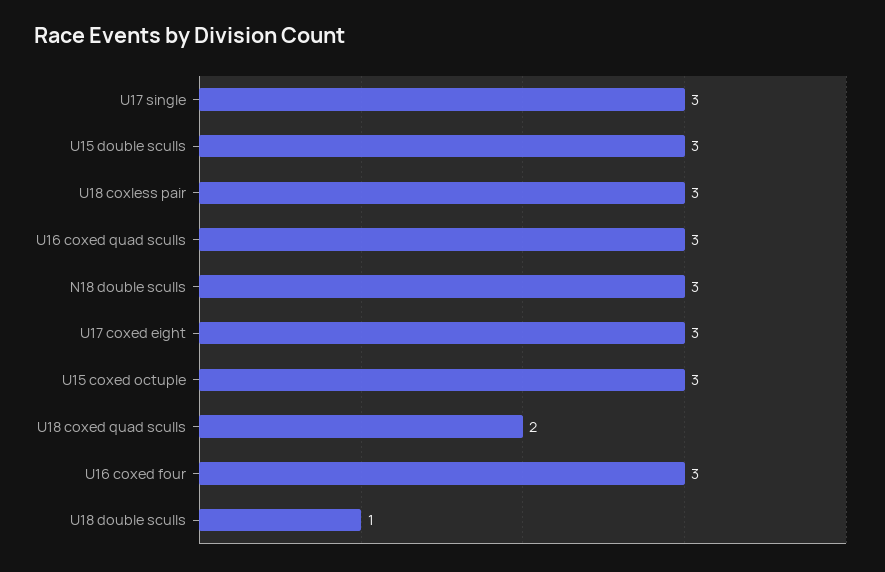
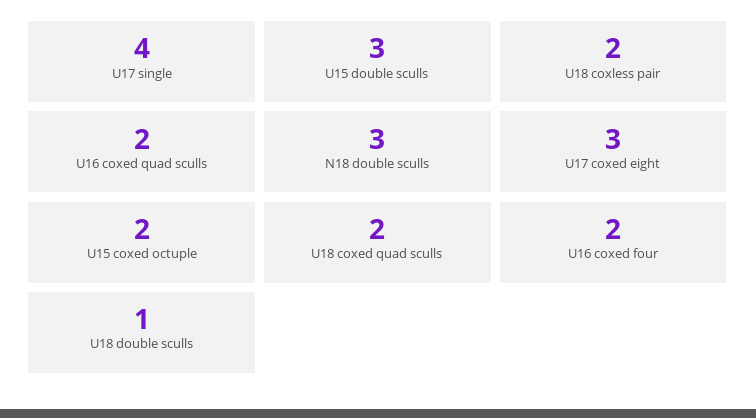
U17 single: 3 -> 4
U18 coxless pair: 3 -> 2
U16 coxed quad sculls: 3 -> 2
U15 coxed octuple: 3 -> 2
U16 coxed four: 3 -> 2

